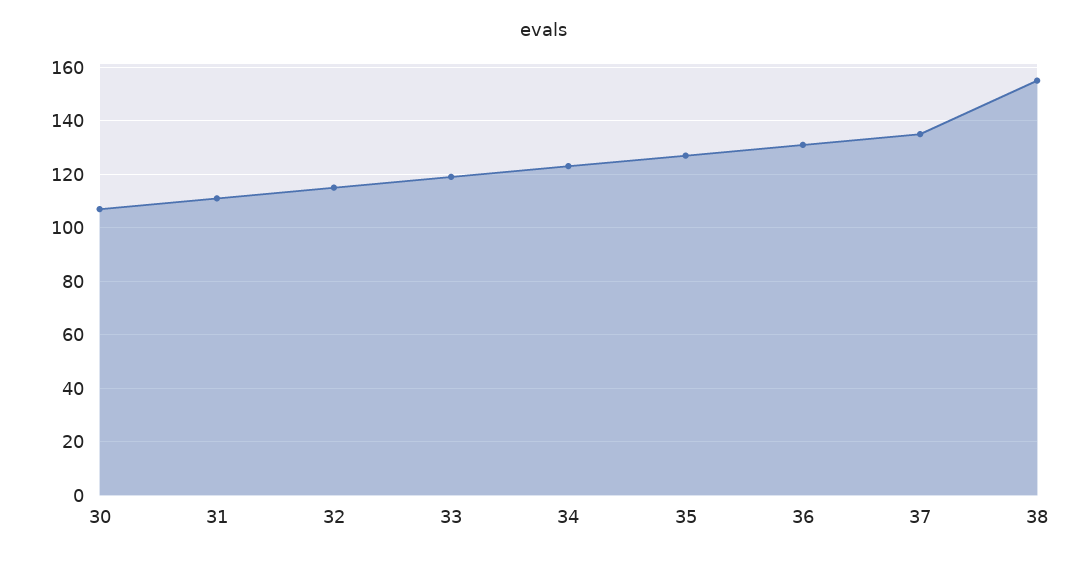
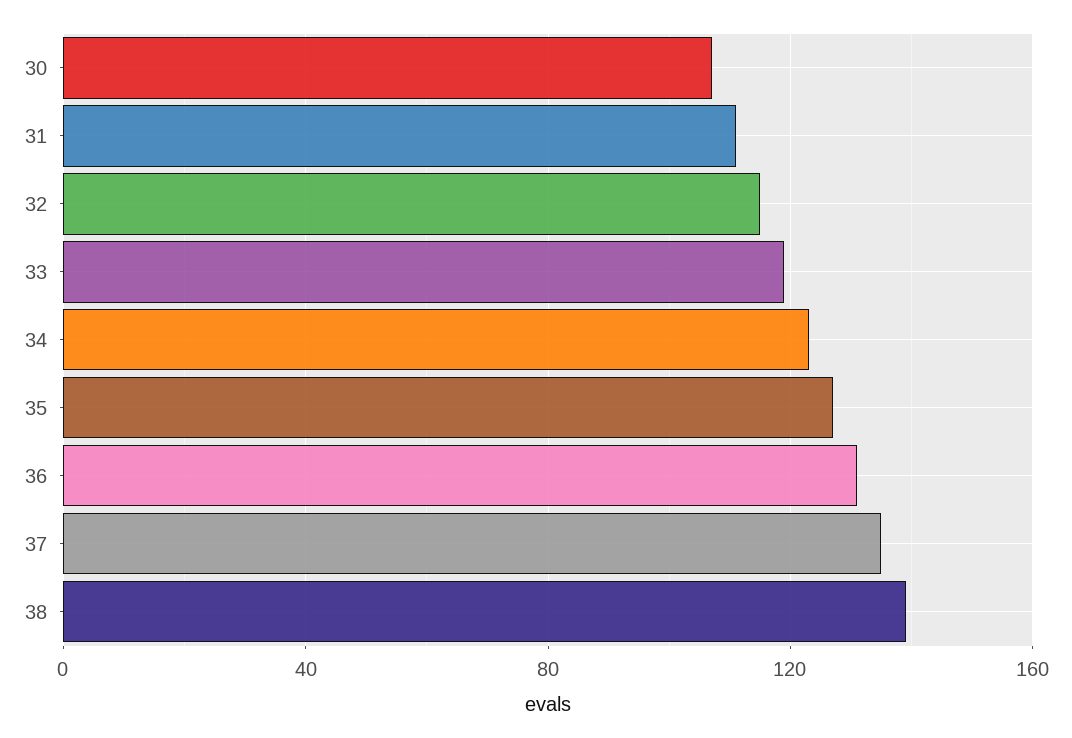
38: 155 -> 140

